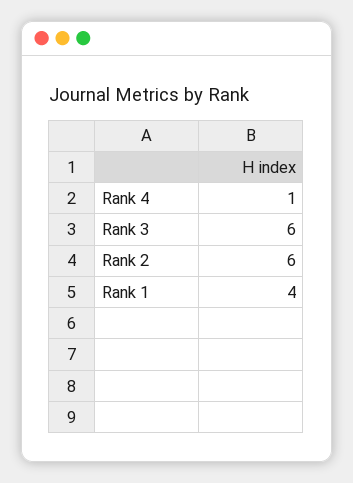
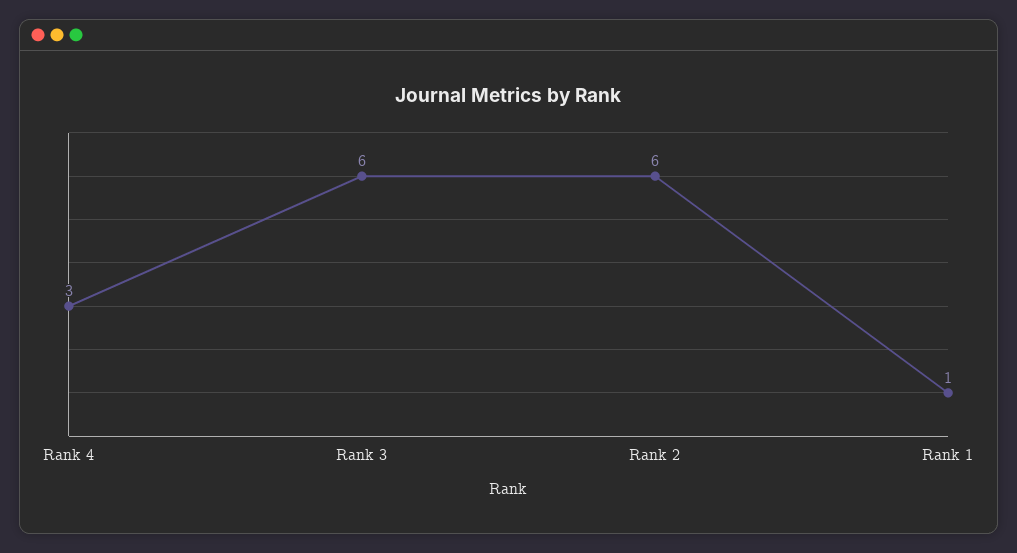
Rank 4: 1 -> 3
Rank 1: 4 -> 1

